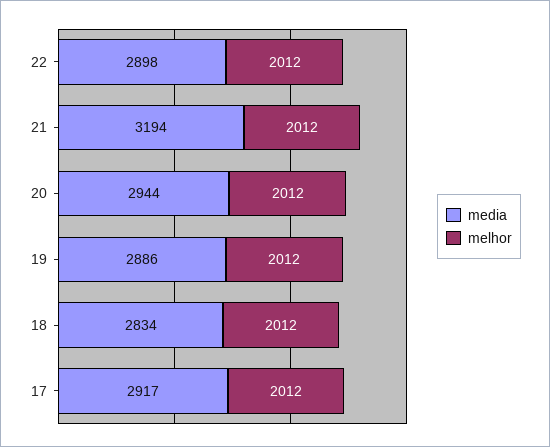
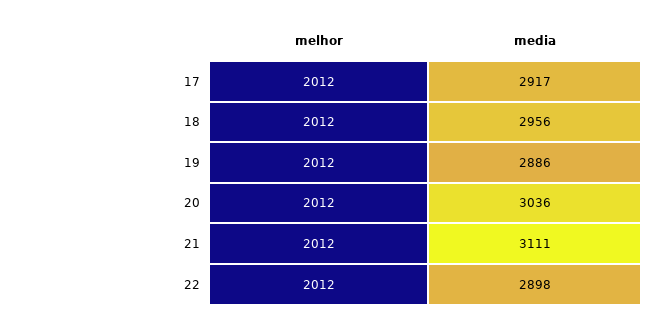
media, 21: 3194 -> 3111
media, 20: 2944 -> 3036
media, 18: 2834 -> 2956

